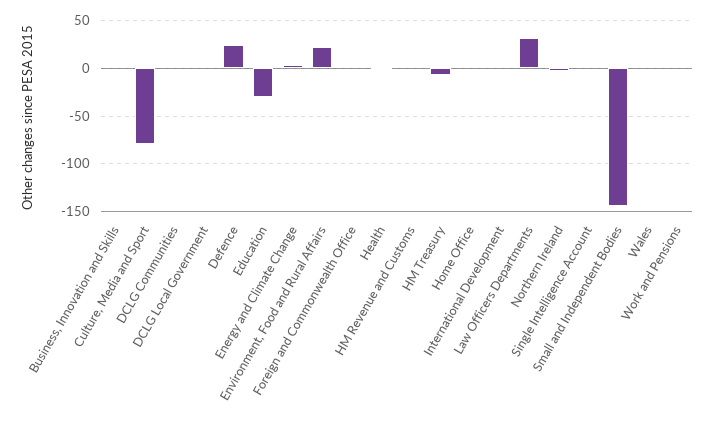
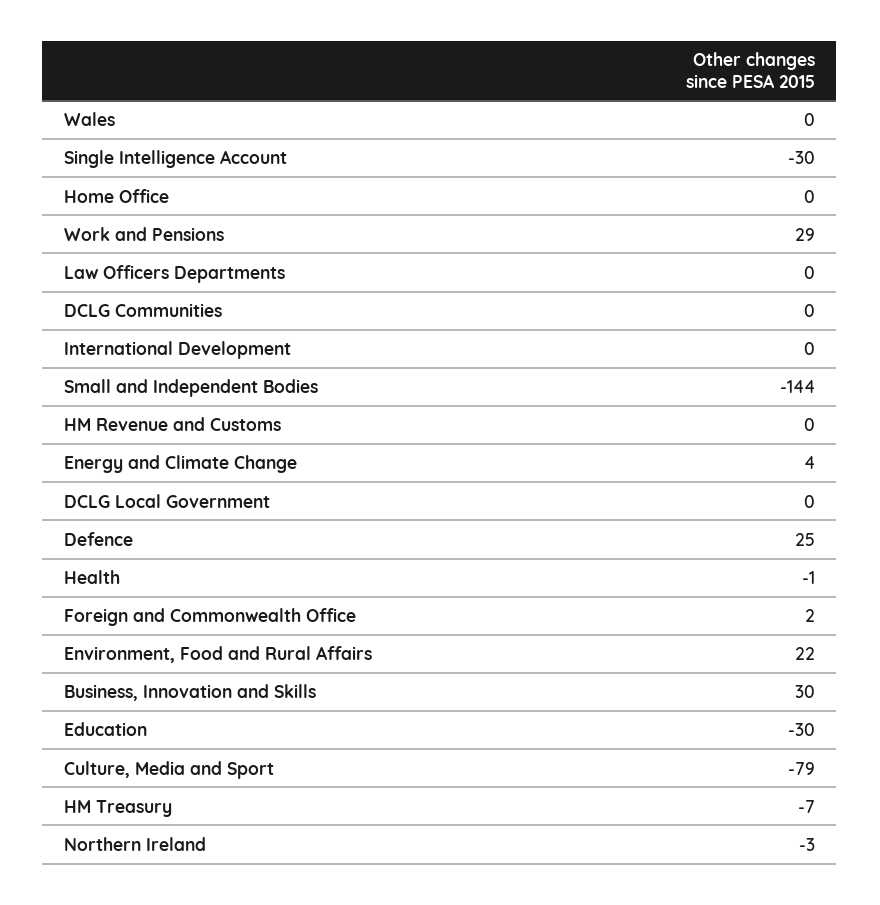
Business, Innovation and Skills: 0 -> 30
Law Officers Departments: 30 -> 0
Single Intelligence Account: 0 -> -30
Work and Pensions: 0 -> 29

